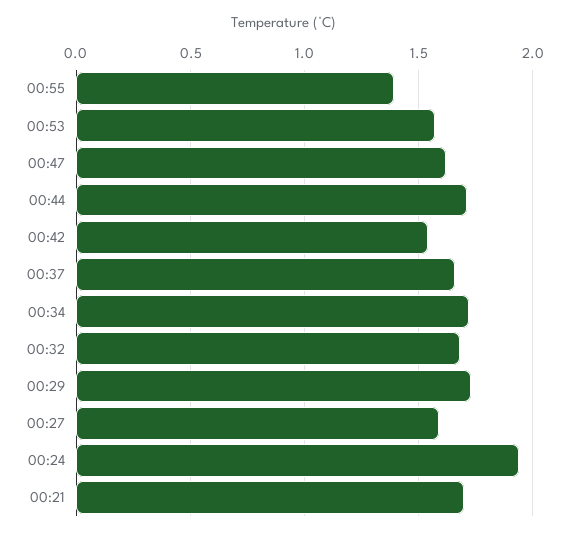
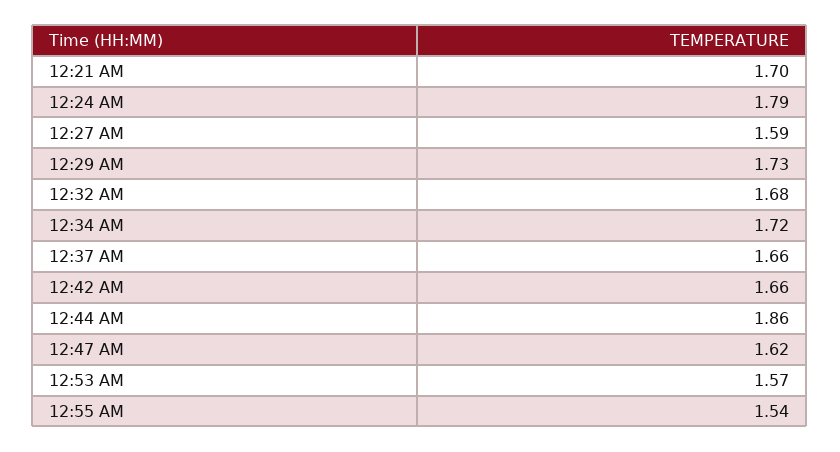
00:55: 1.4 -> 1.54
00:44: 1.7 -> 1.86
00:42: 1.55 -> 1.66
00:24: 1.95 -> 1.79

